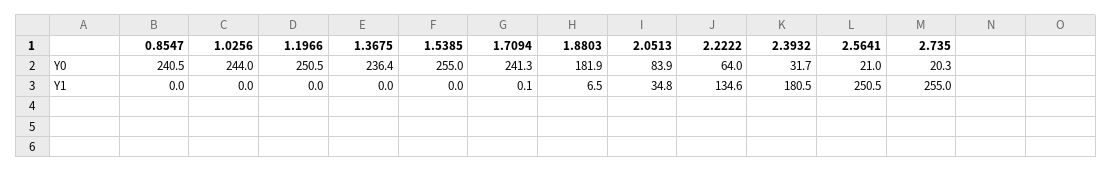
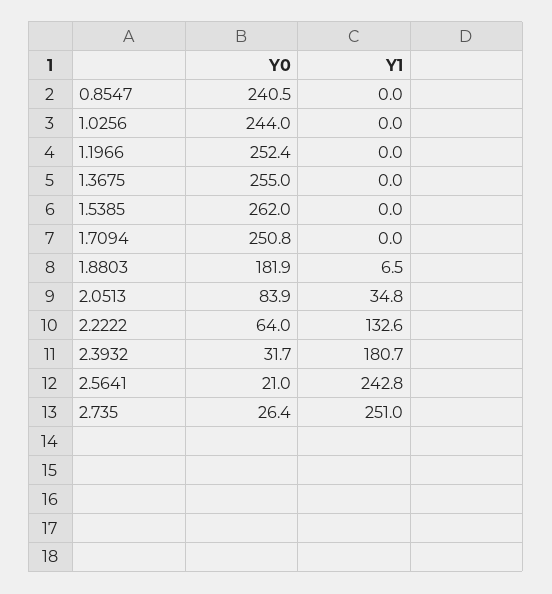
1.1966, Y0: 250.5 -> 252.4
1.3675, Y0: 236.4 -> 255
1.5385, Y0: 255 -> 262
1.7094, Y0: 241.3 -> 250.8
2.735, Y0: 20.3 -> 26.4
1.7094, Y1: 0.1 -> 0
2.2222, Y1: 134.6 -> 132.6
2.3932, Y1: 180.5 -> 180.7
2.5641, Y1: 250.5 -> 242.8
2.735, Y1: 255 -> 251

